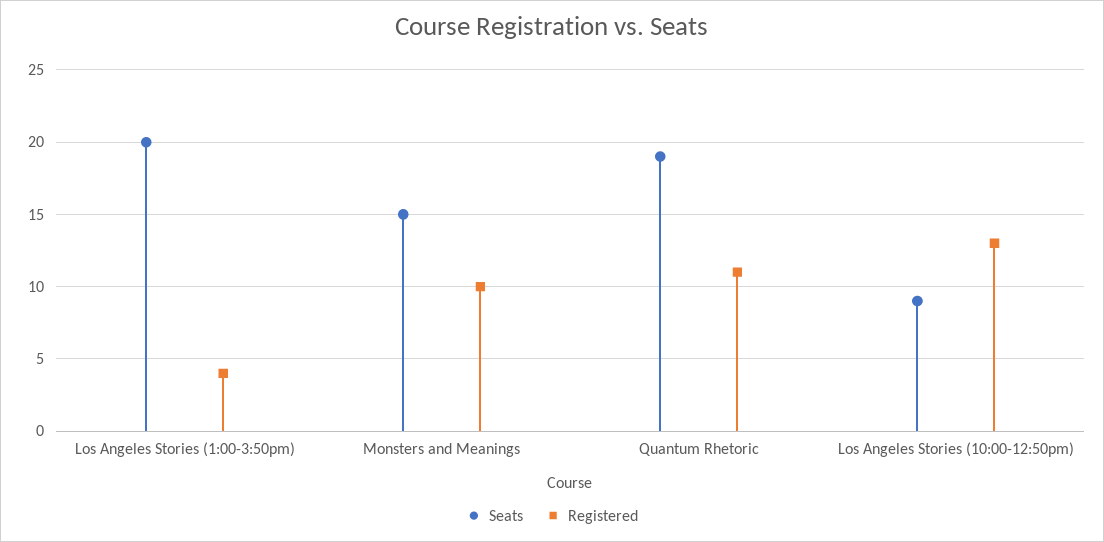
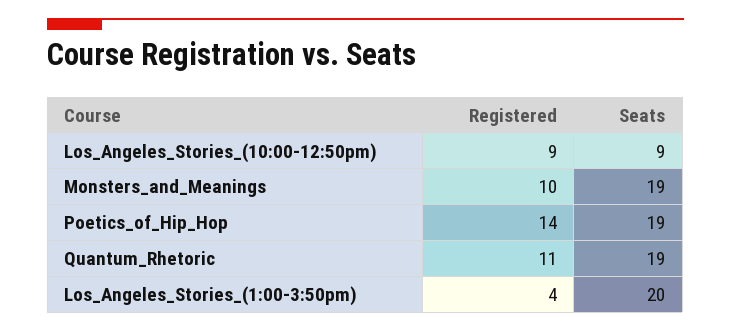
Seats, Monsters and Meanings: 15 -> 19
Registered, Los Angeles Stories (10:00-12:50pm): 13 -> 9
Registered, Poetics_of_Hip_Hop: none -> 14
Seats, Poetics_of_Hip_Hop: none -> 19

